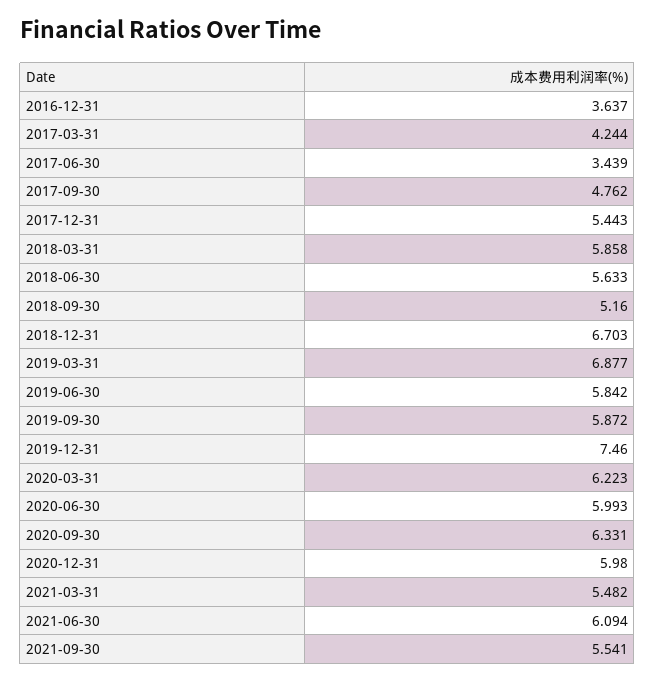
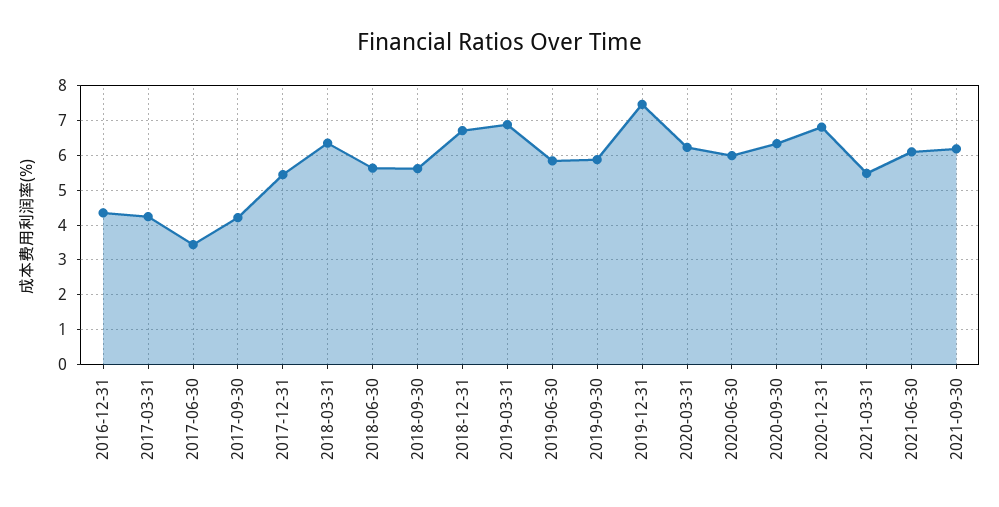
2016-12-31: 3.637 -> 4.4
2017-09-30: 4.762 -> 4.2
2018-03-31: 5.858 -> 6.4
2018-09-30: 5.16 -> 5.6
2020-12-31: 5.98 -> 6.8
2021-09-30: 5.541 -> 6.2

